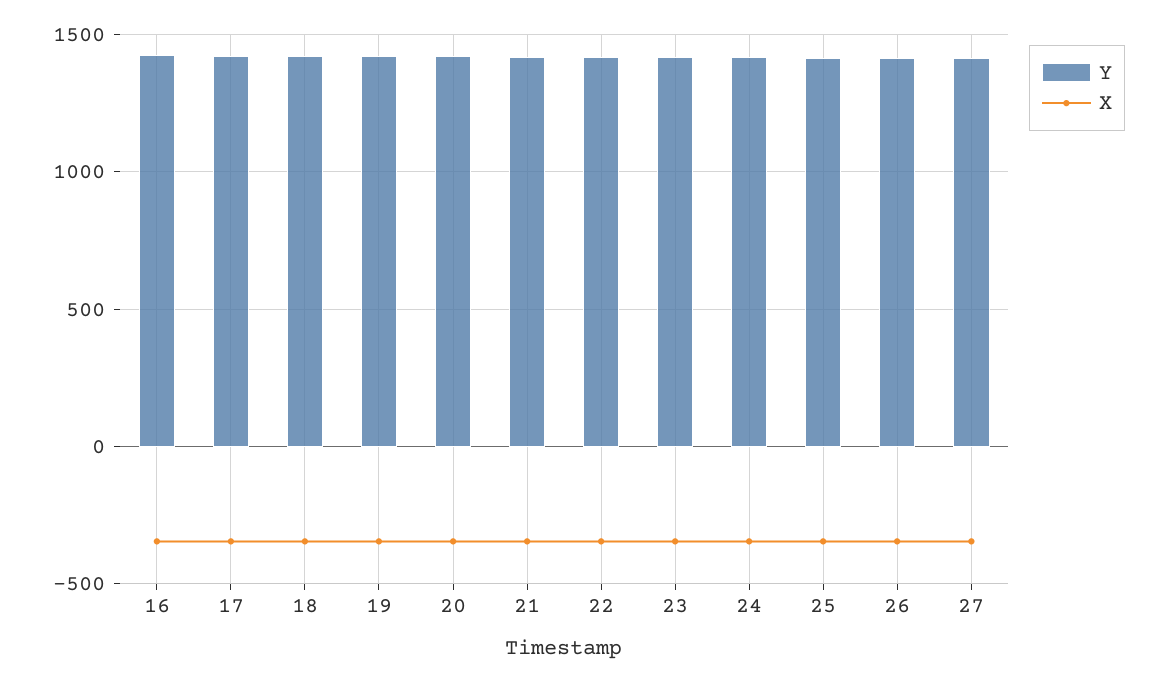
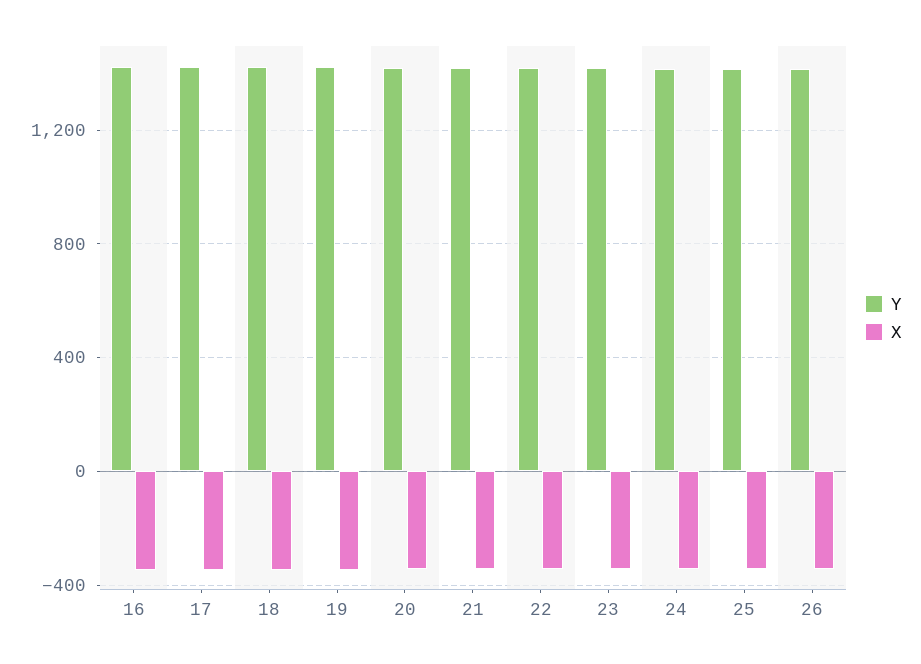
Y, 27: 1400 -> none
X, 27: -350 -> none

